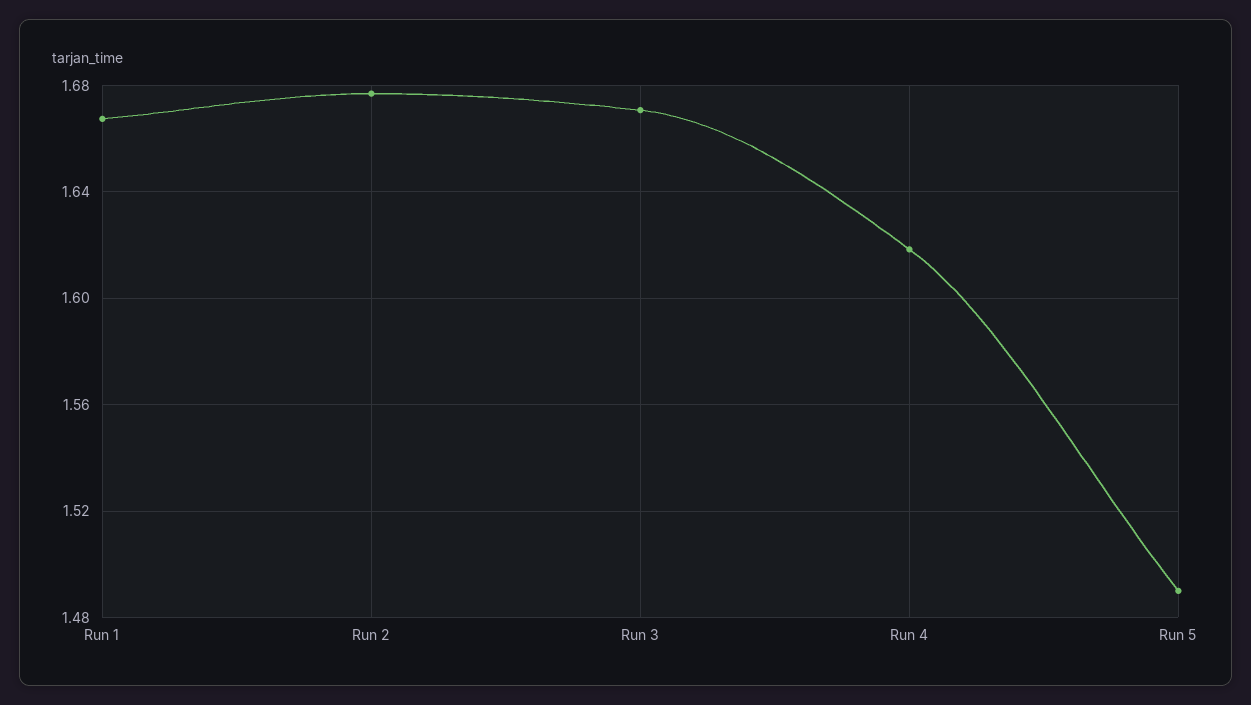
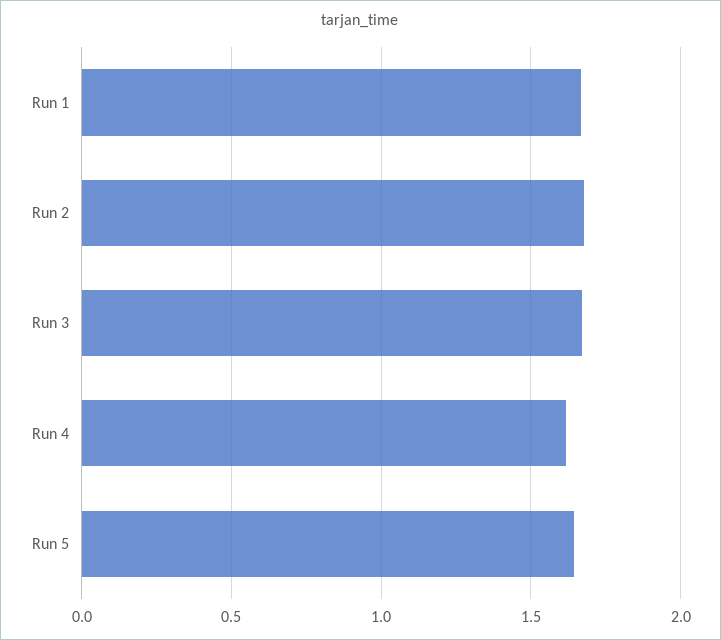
Run 5: 1.49 -> 1.65

